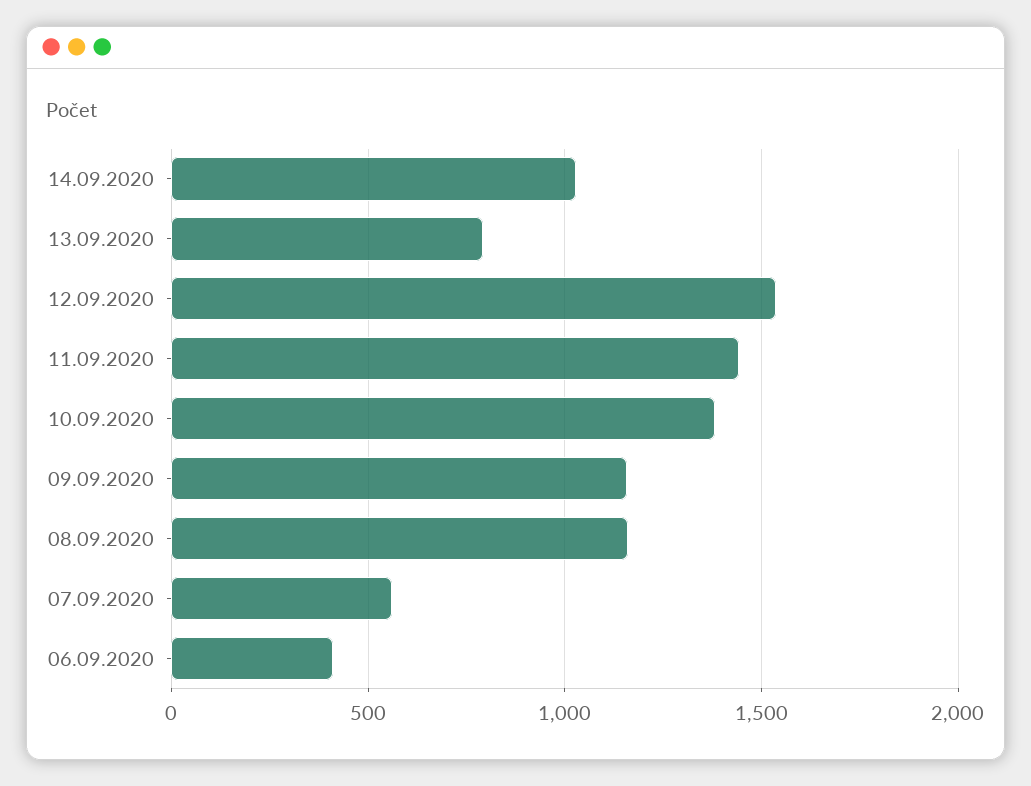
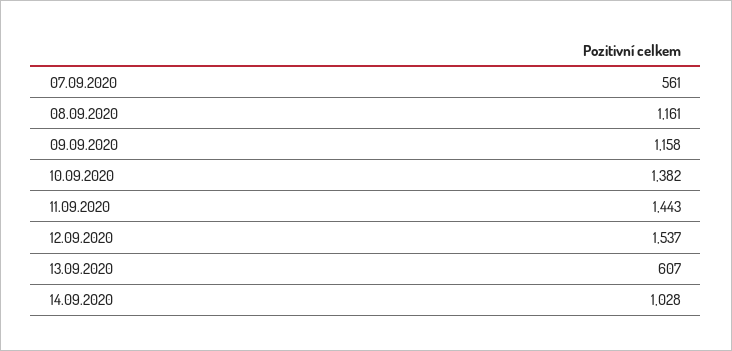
13.09.2020: 800 -> 607
06.09.2020: 400 -> none

